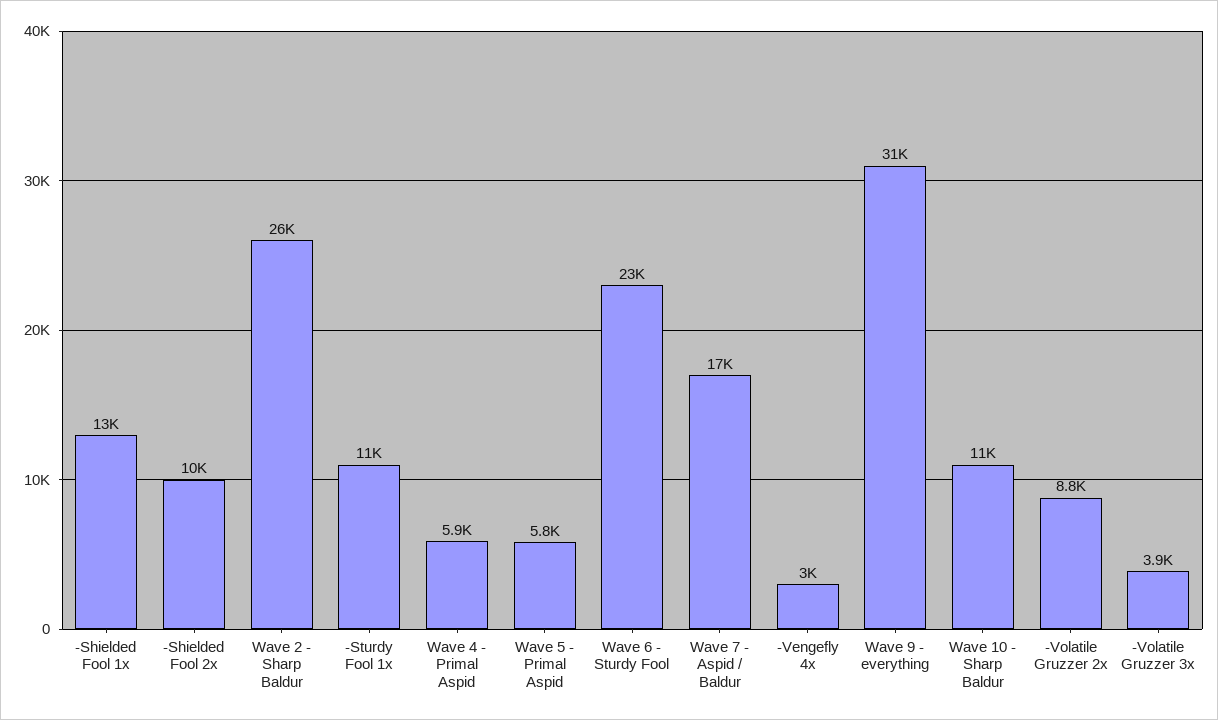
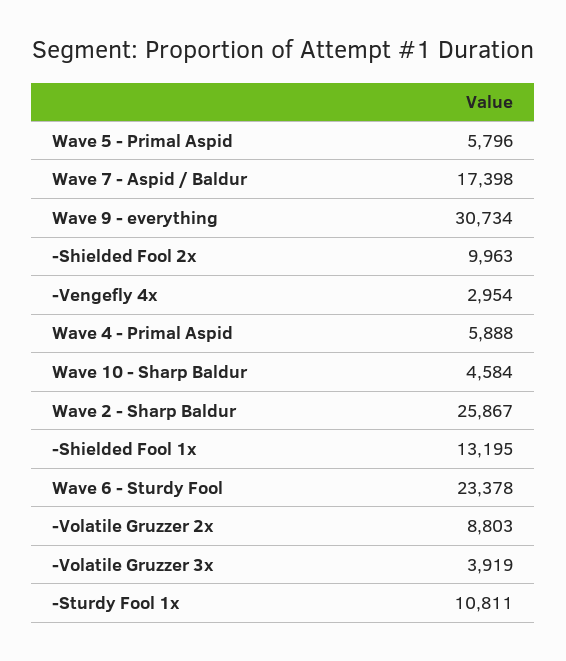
Wave 10 - Sharp Baldur: 11000 -> 4584

